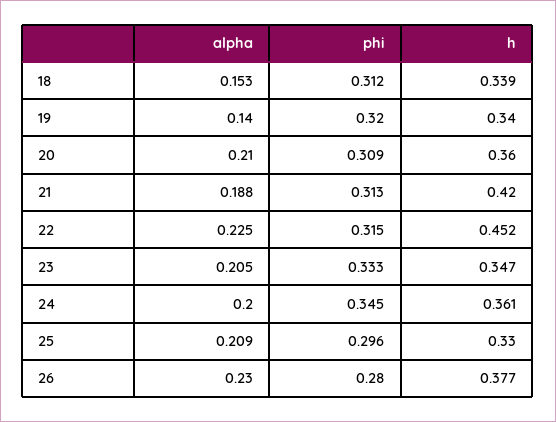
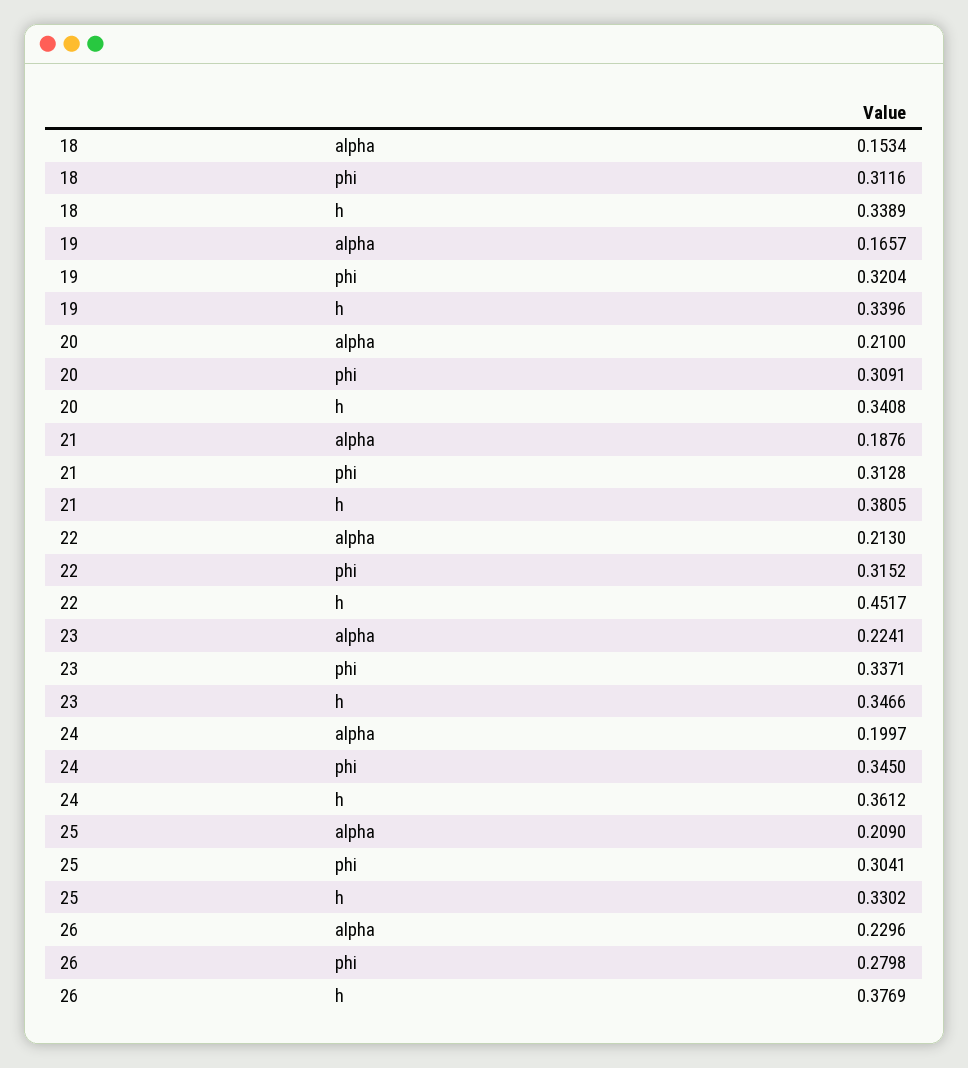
alpha, 19: 0.14 -> 0.1657
h, 20: 0.36 -> 0.3408
h, 21: 0.42 -> 0.3805
alpha, 22: 0.225 -> 0.213
alpha, 23: 0.205 -> 0.2241
phi, 23: 0.333 -> 0.3371
phi, 25: 0.296 -> 0.3041

